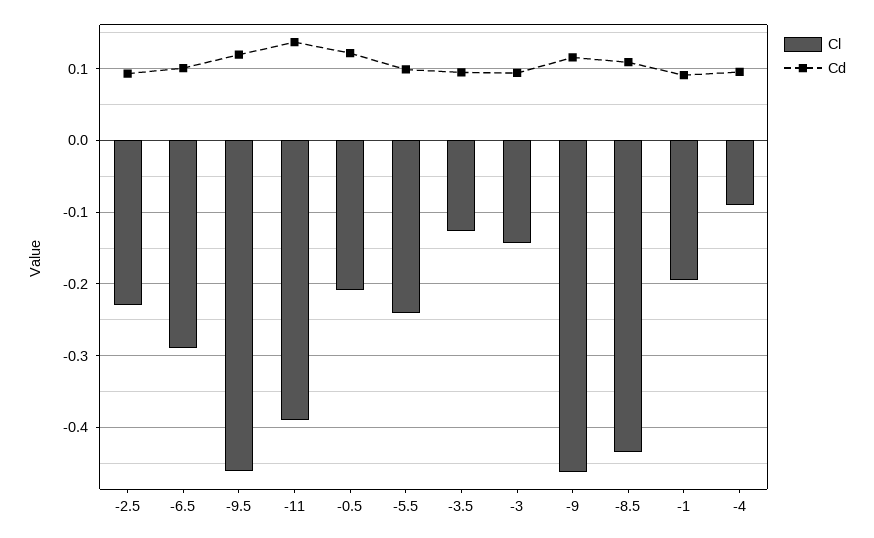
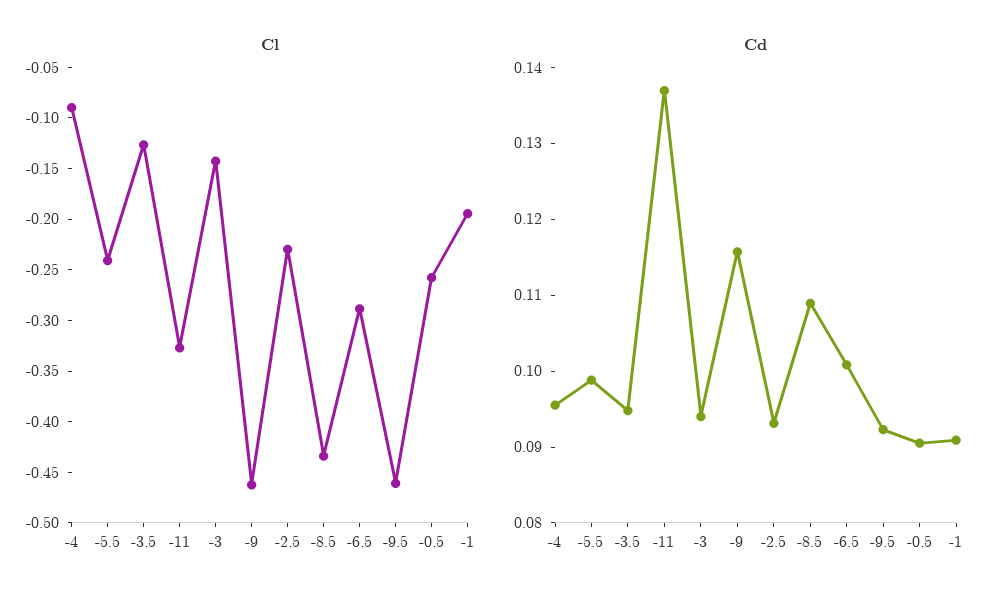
Cd, -9.5: 0.12 -> 0.092
Cl, -11: -0.39 -> -0.33
Cl, -0.5: -0.21 -> -0.26
Cd, -0.5: 0.12 -> 0.09

